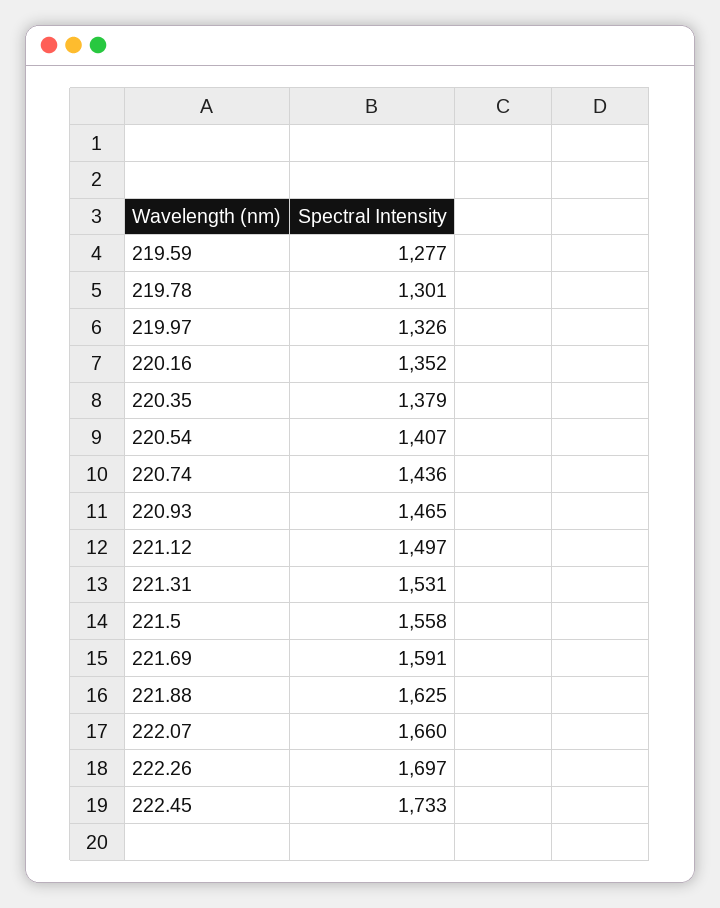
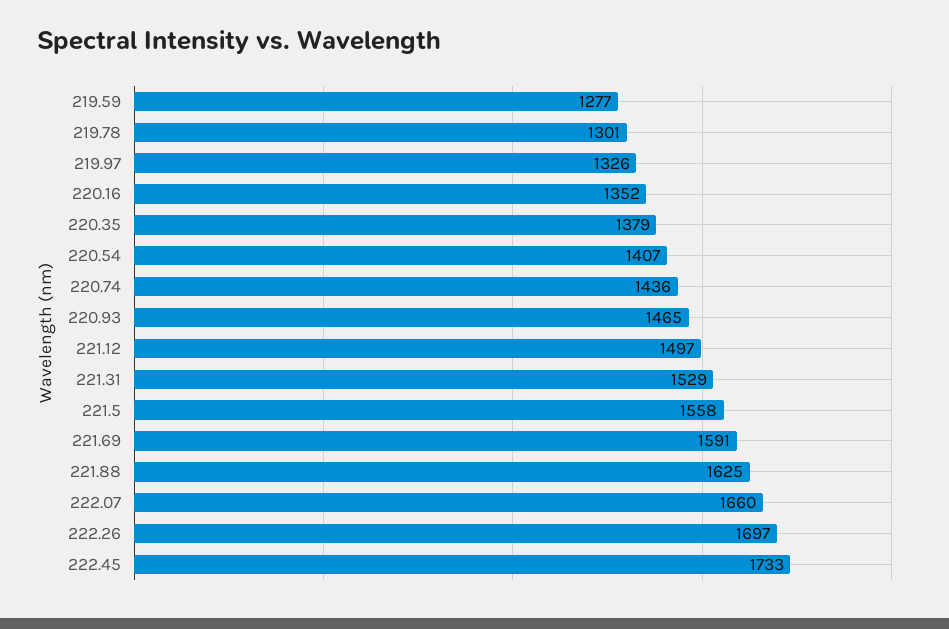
221.31: 1531 -> 1529

